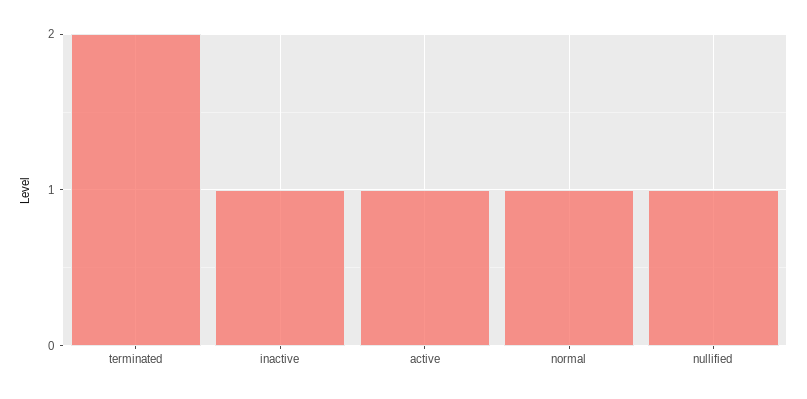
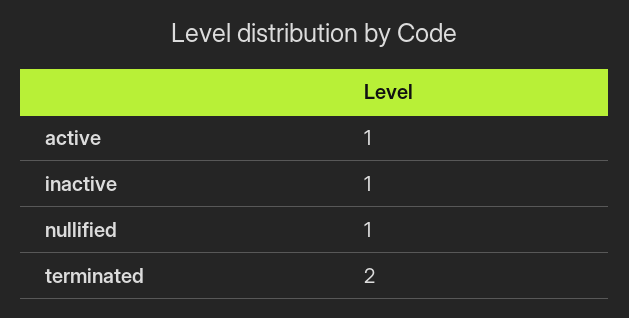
normal: 1 -> none

